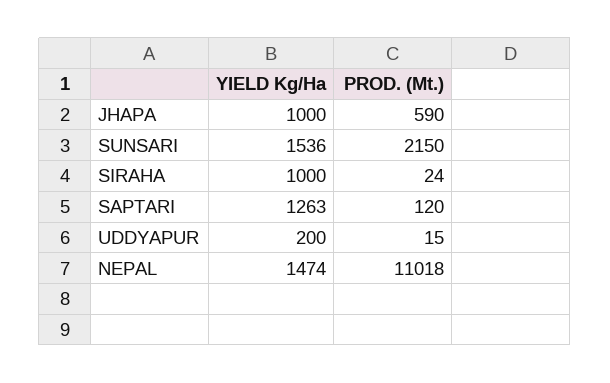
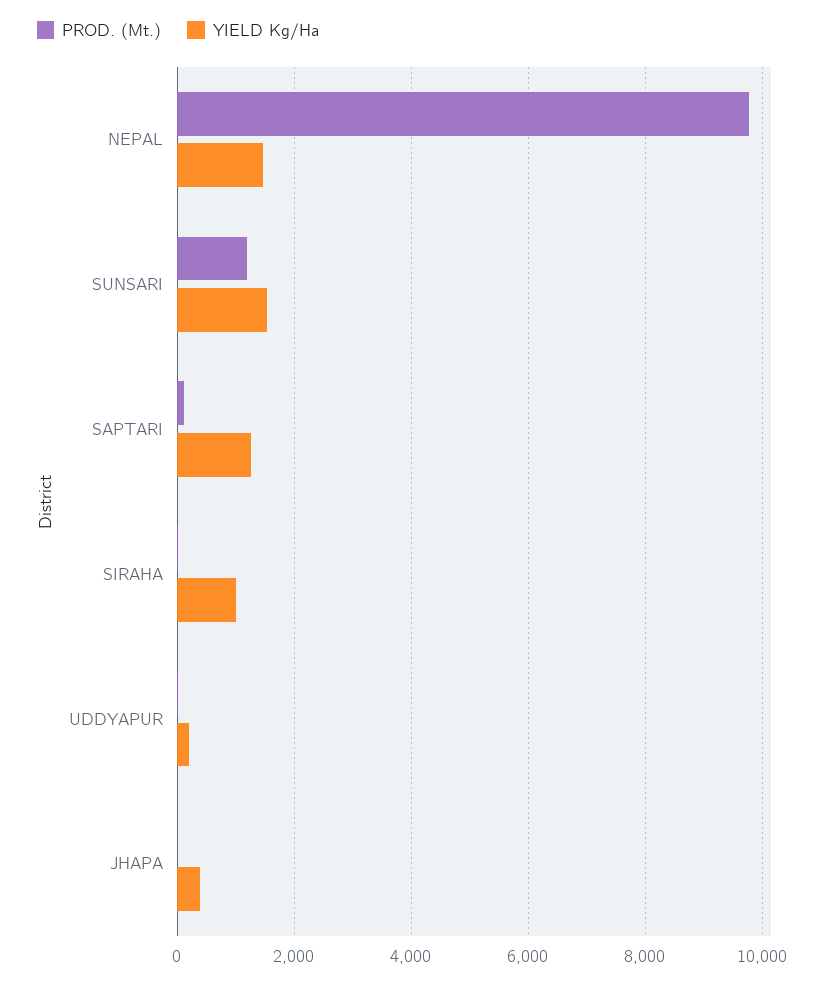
YIELD Kg/Ha, JHAPA: 1000 -> 400
PROD. (Mt.), JHAPA: 590 -> 0
PROD. (Mt.), SUNSARI: 2150 -> 1200
PROD. (Mt.), NEPAL: 11018 -> 9800

